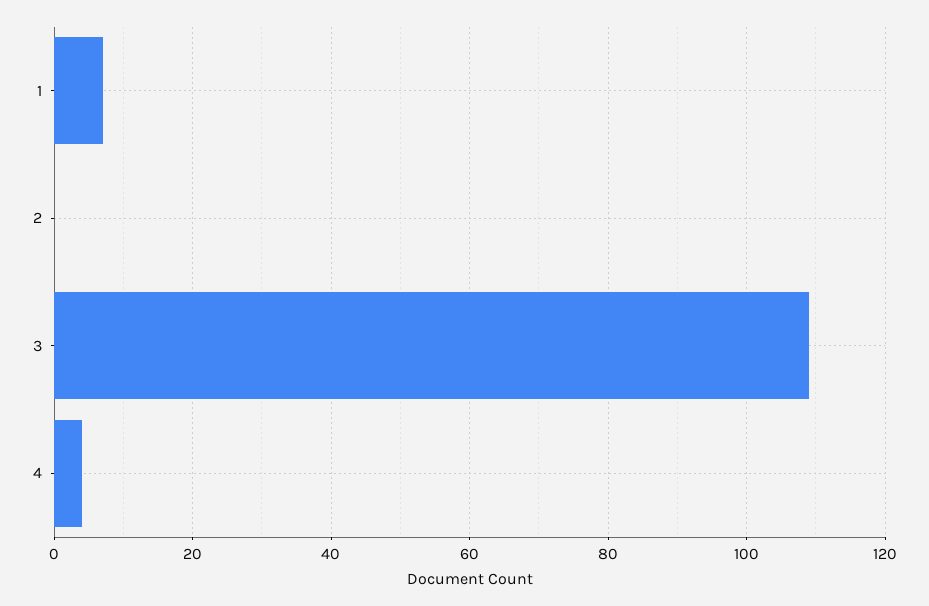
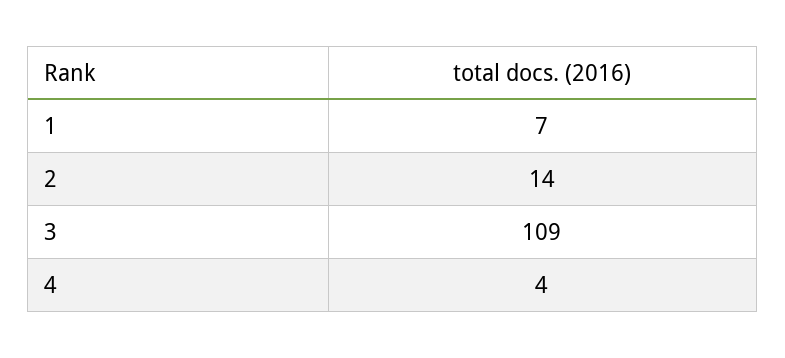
2: 0 -> 14

